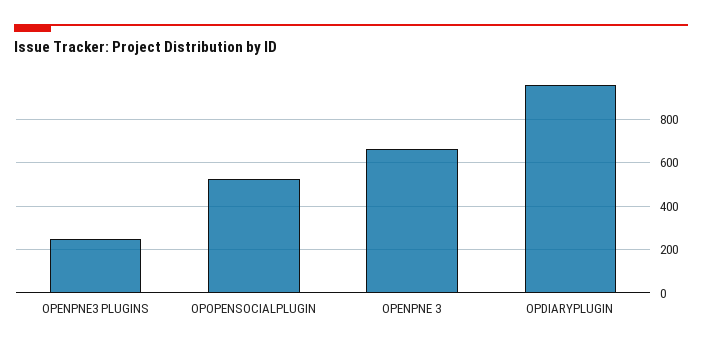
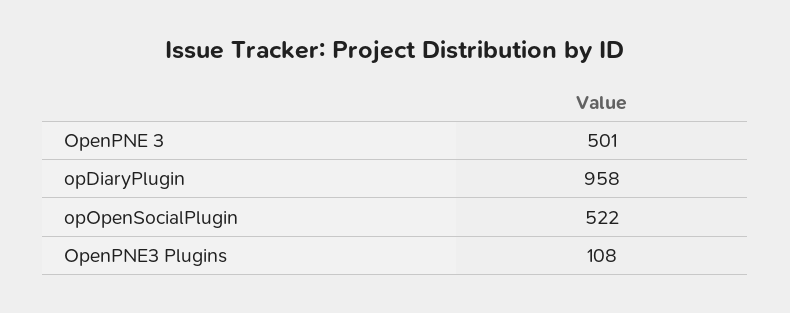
OPENPNE3 PLUGINS: 250 -> 108
OPENPNE 3: 650 -> 501

